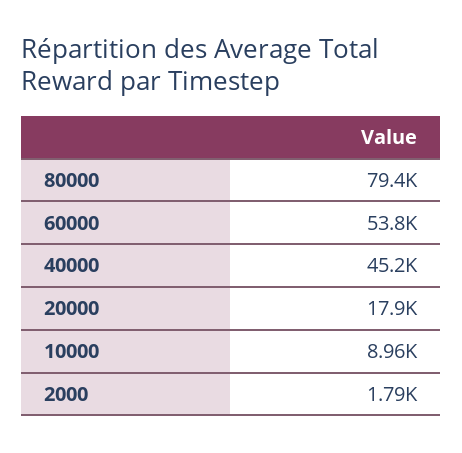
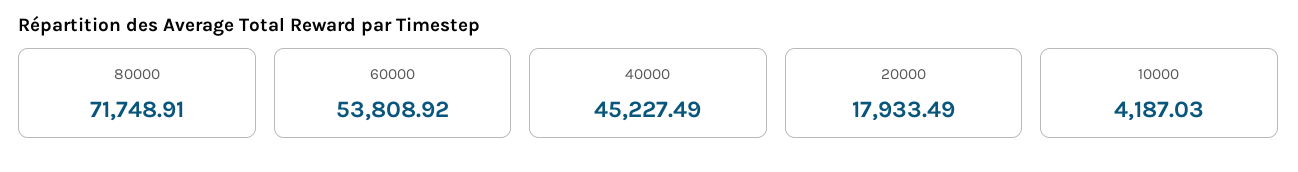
80000: 79400 -> 71748.91
10000: 8960 -> 4187.03
2000: 1790 -> none

